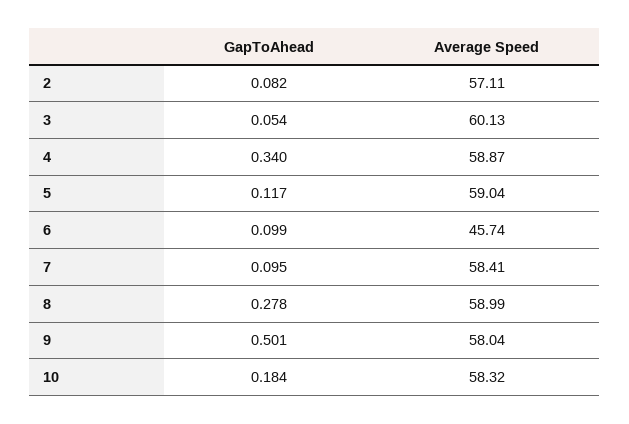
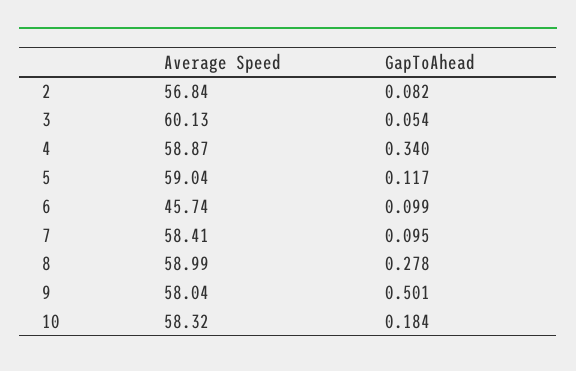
Average Speed, 2: 57.11 -> 56.84

